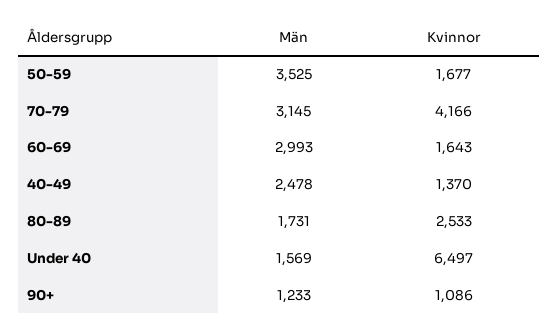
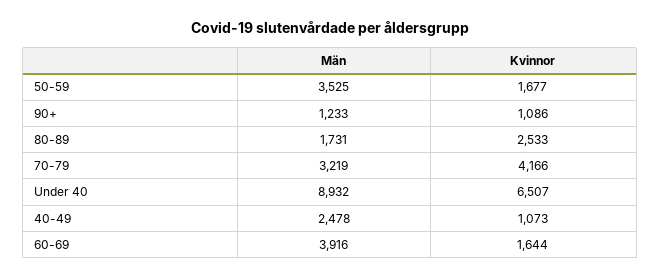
Män, 70-79: 3145 -> 3219
Män, 60-69: 2993 -> 3916
Kvinnor, 60-69: 1643 -> 1644
Kvinnor, 40-49: 1370 -> 1073
Män, Under 40: 1569 -> 8932
Kvinnor, Under 40: 6497 -> 6507

